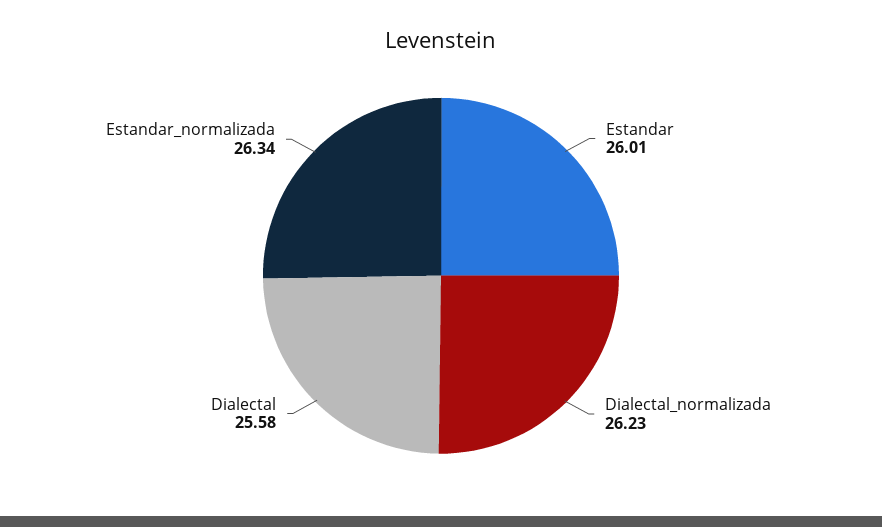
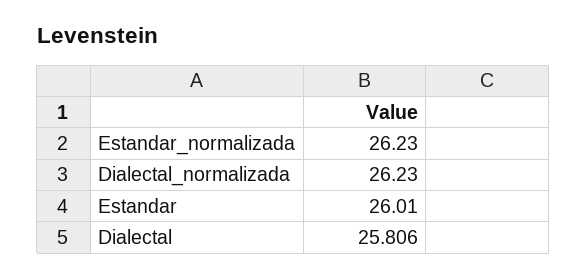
Dialectal: 25.58 -> 25.806
Estandar_normalizada: 26.34 -> 26.23

